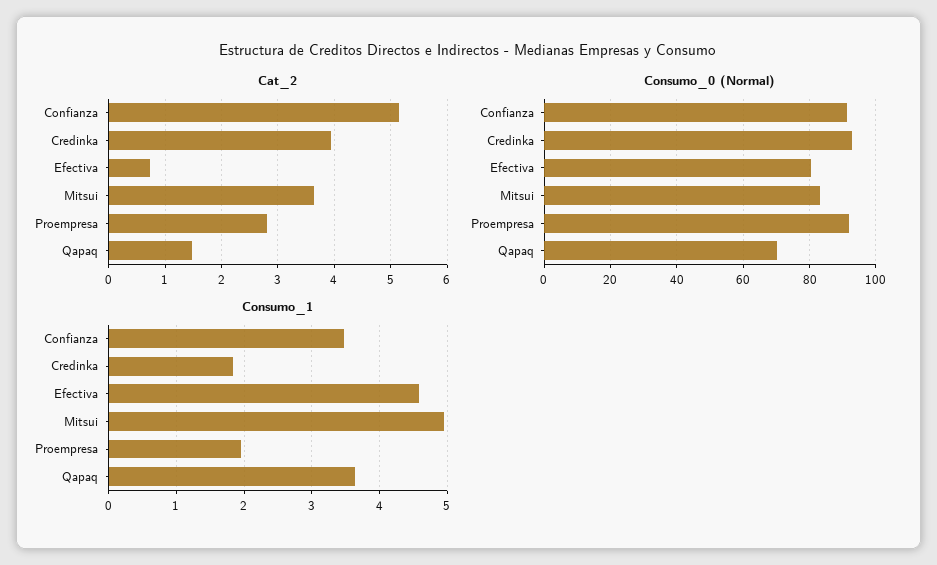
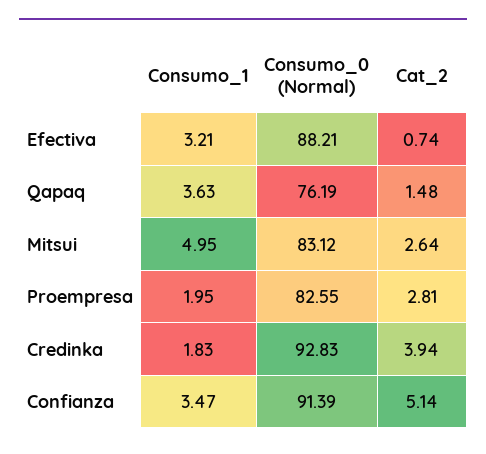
Cat_2, Mitsui: 3.6 -> 2.64
Consumo_0 (Normal), Efectiva: 80 -> 88.21
Consumo_0 (Normal), Proempresa: 92 -> 82.55
Consumo_0 (Normal), Qapaq: 70 -> 76.19
Consumo_1, Efectiva: 4.6 -> 3.21

